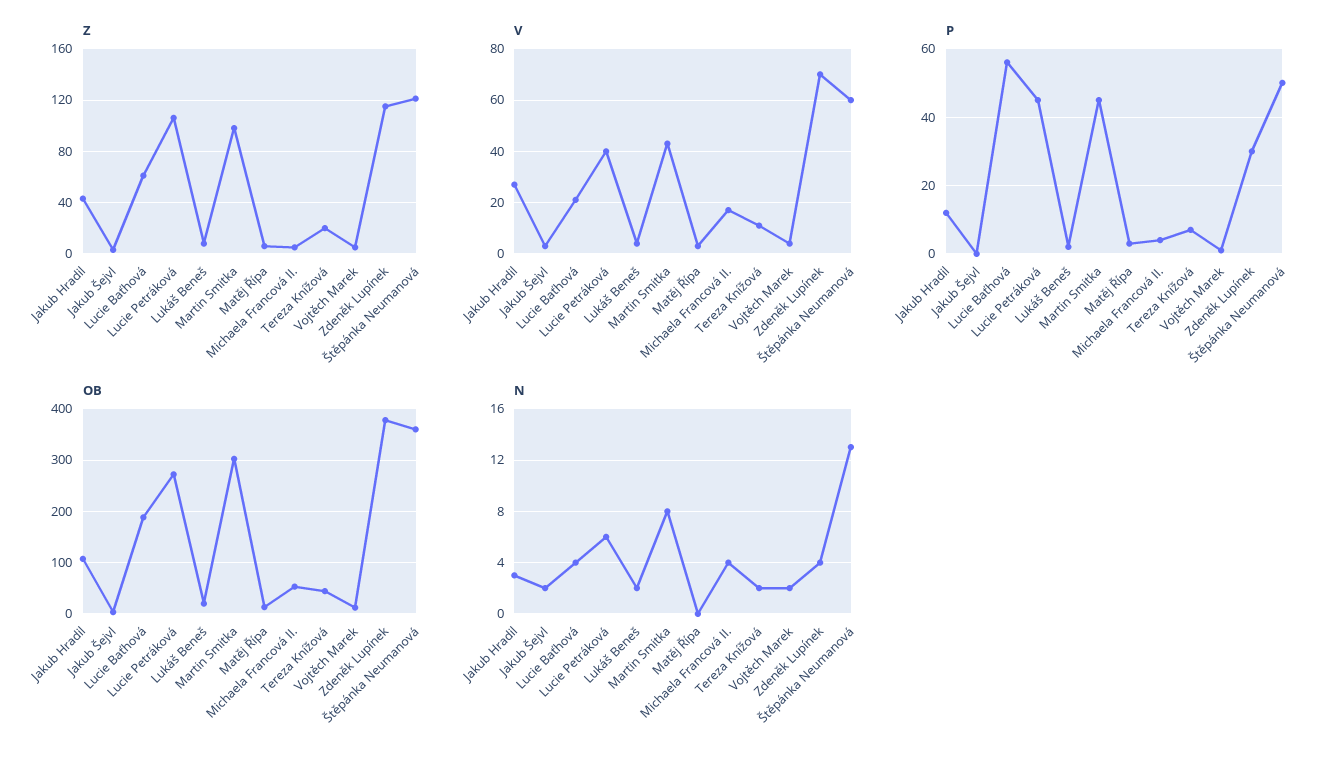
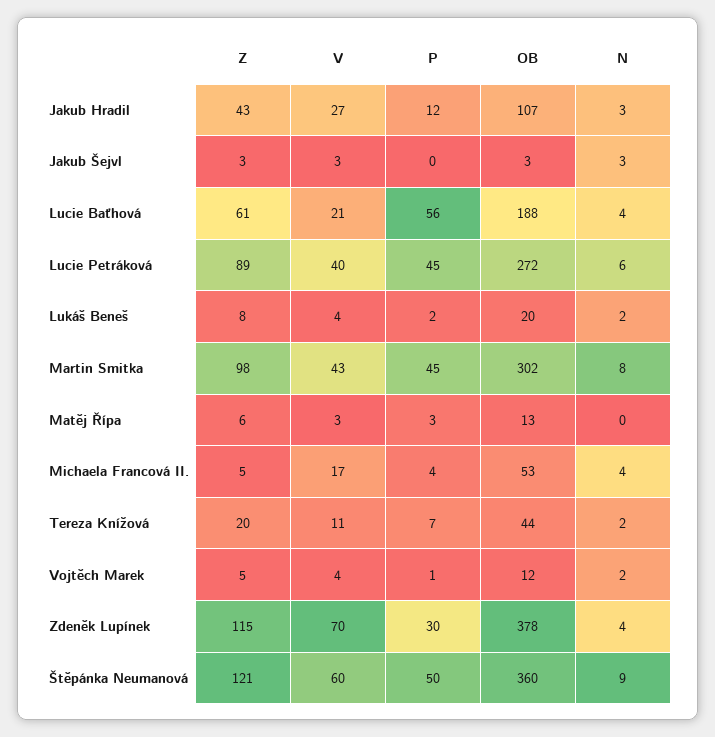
Z, Lucie Petráková: 105 -> 89
N, Jakub Šejvl: 2 -> 3
N, Štěpánka Neumanová: 13 -> 9

